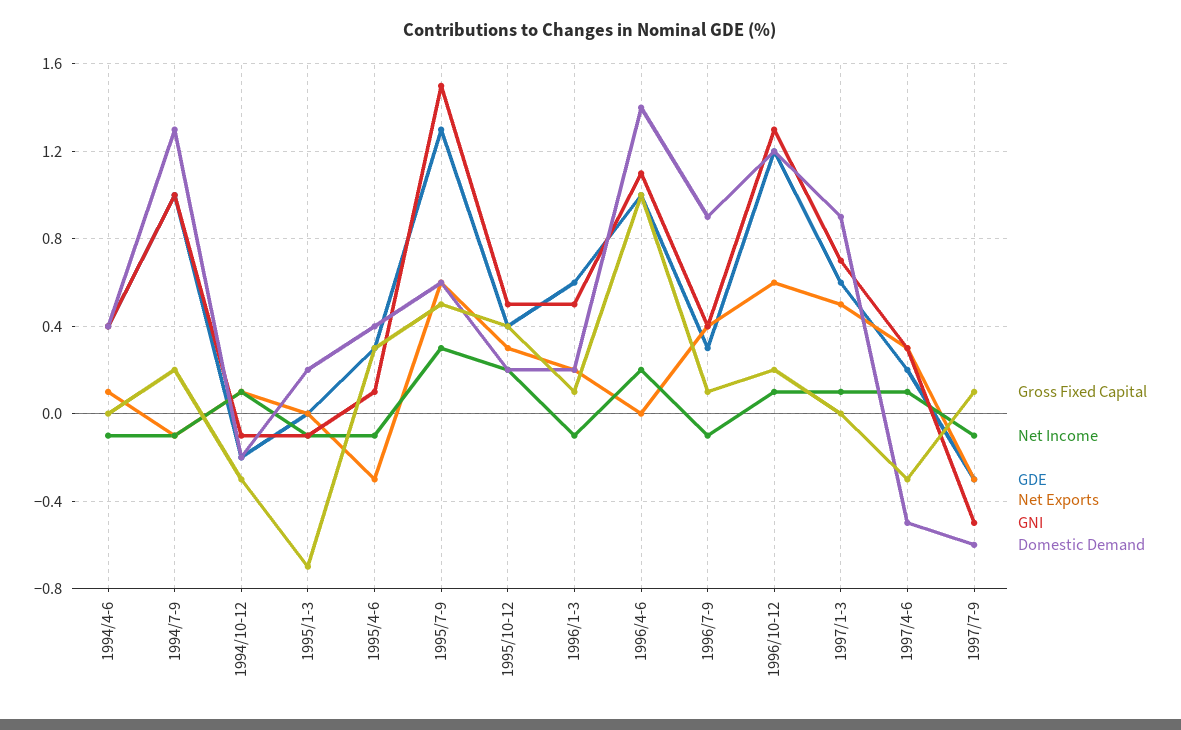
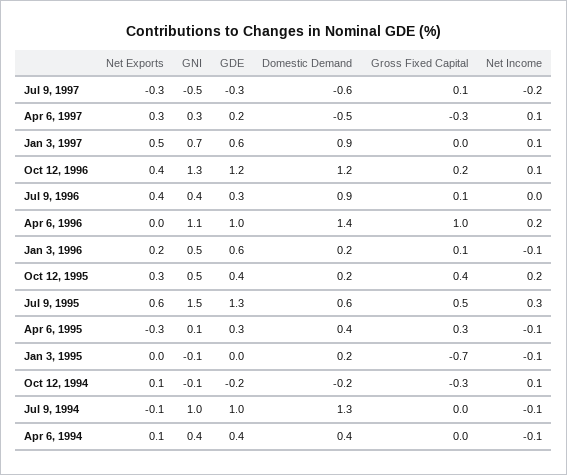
Gross Fixed Capital, 1994/7-9: 0.2 -> 0
Net Income, 1996/7-9: -0.1 -> 0
Net Exports, 1996/10-12: 0.6 -> 0.4
Net Income, 1997/7-9: -0.1 -> -0.2

